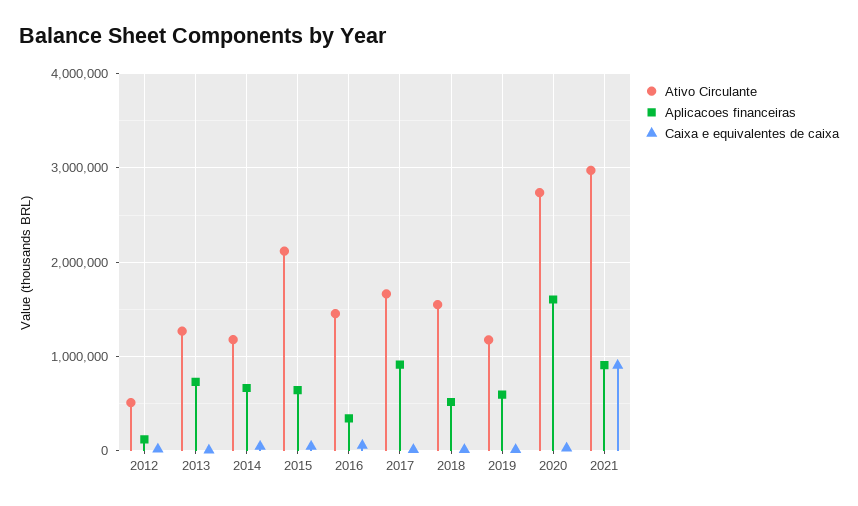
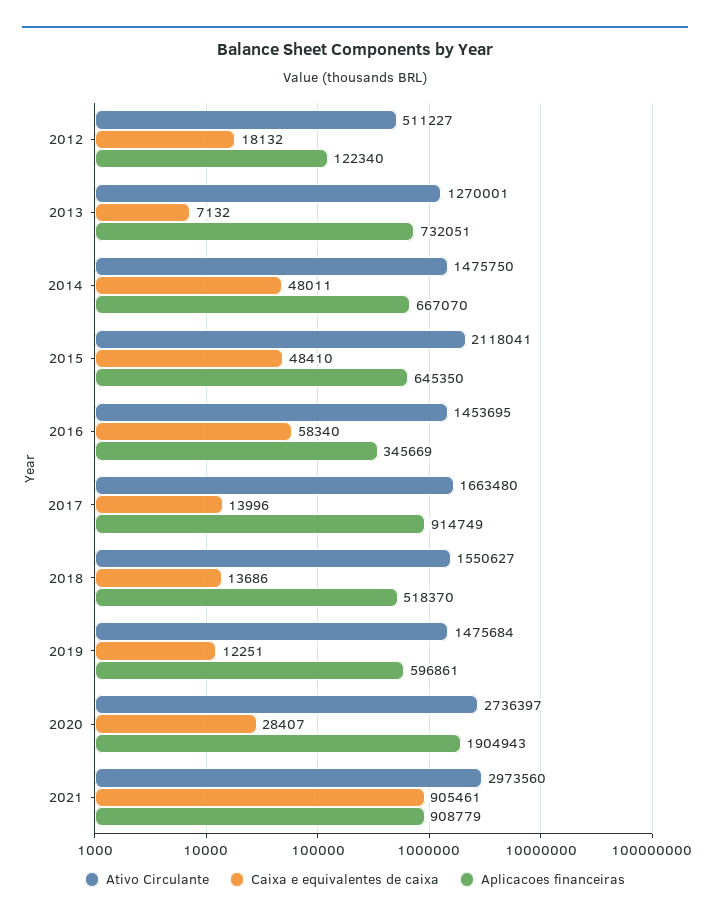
Ativo Circulante, 2014: 1200000 -> 1475750
Ativo Circulante, 2019: 1200000 -> 1475684
Aplicacoes financeiras, 2020: 1600000 -> 1904943

